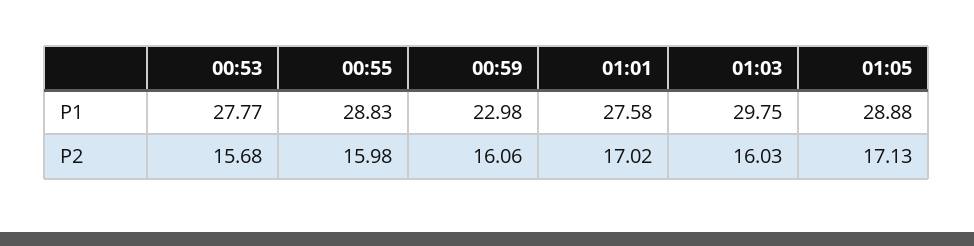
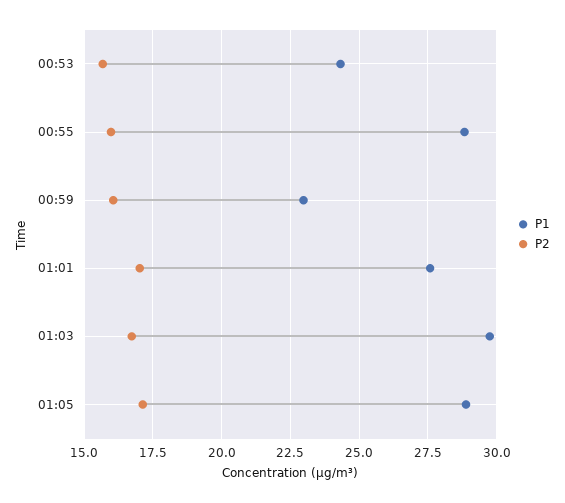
P1, 00:53: 27.77 -> 24.25
P2, 01:03: 16.03 -> 16.75

